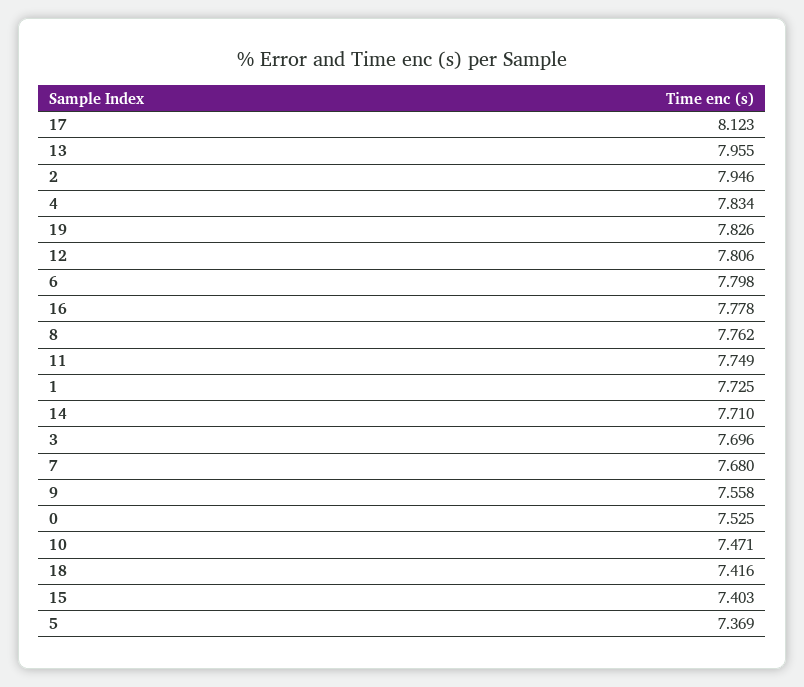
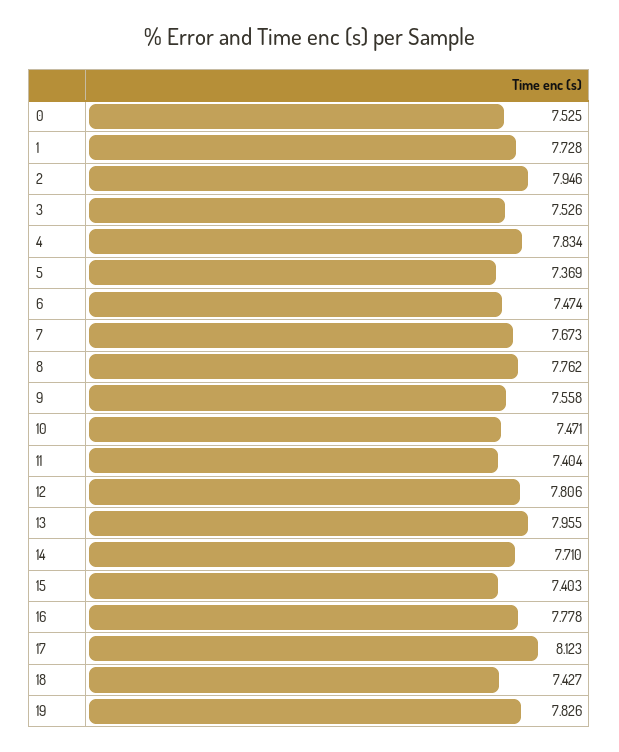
6: 7.798 -> 7.474
11: 7.749 -> 7.404
1: 7.725 -> 7.728
3: 7.696 -> 7.526
7: 7.68 -> 7.673
18: 7.416 -> 7.427

